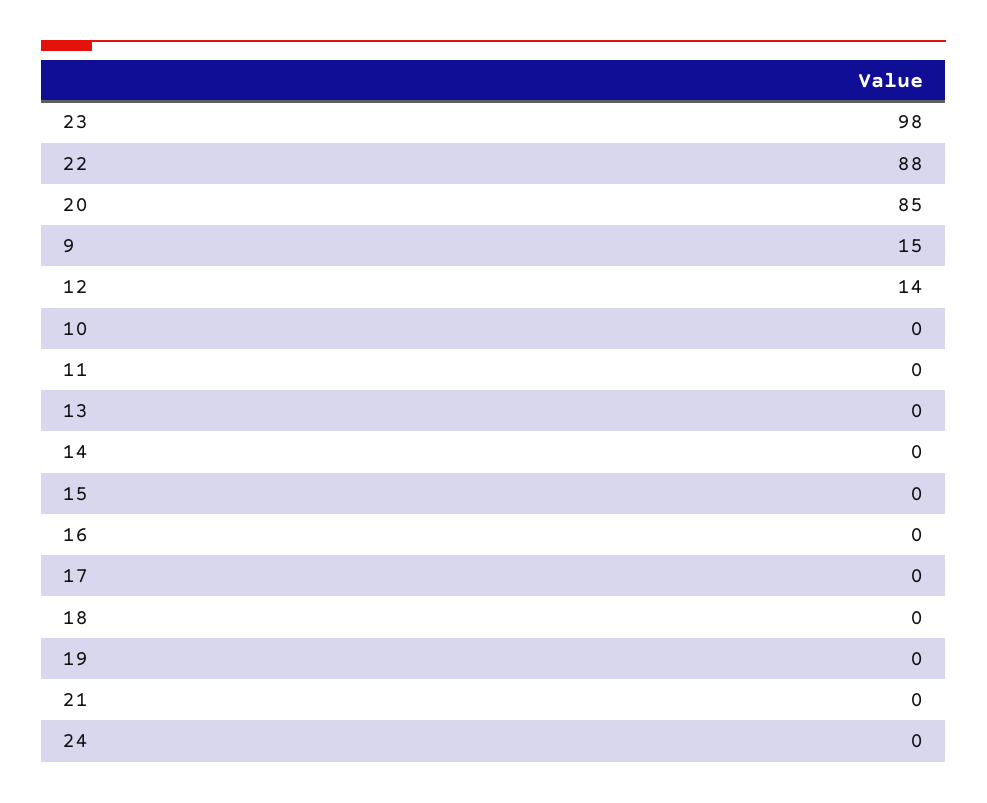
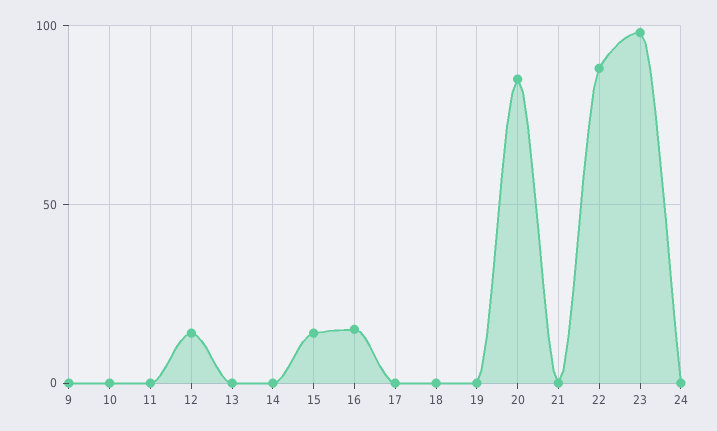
9: 15 -> 0
15: 0 -> 15
16: 0 -> 15

